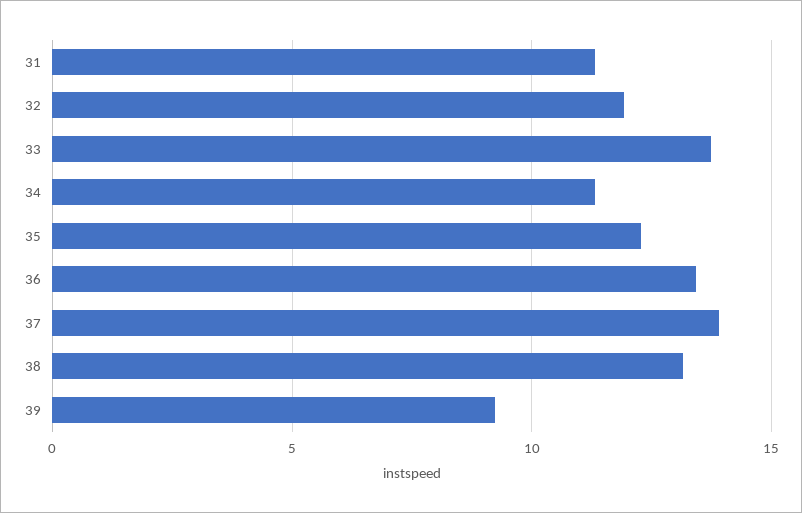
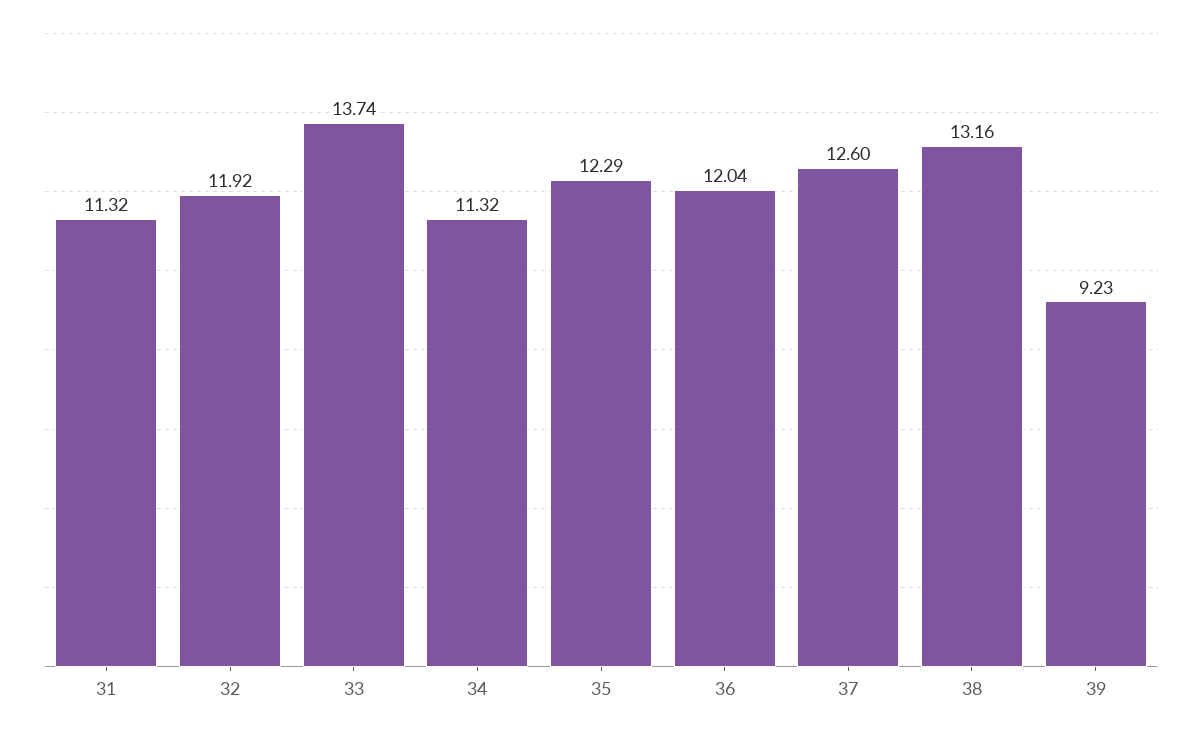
36: 13.5 -> 12.04
37: 14 -> 12.6

